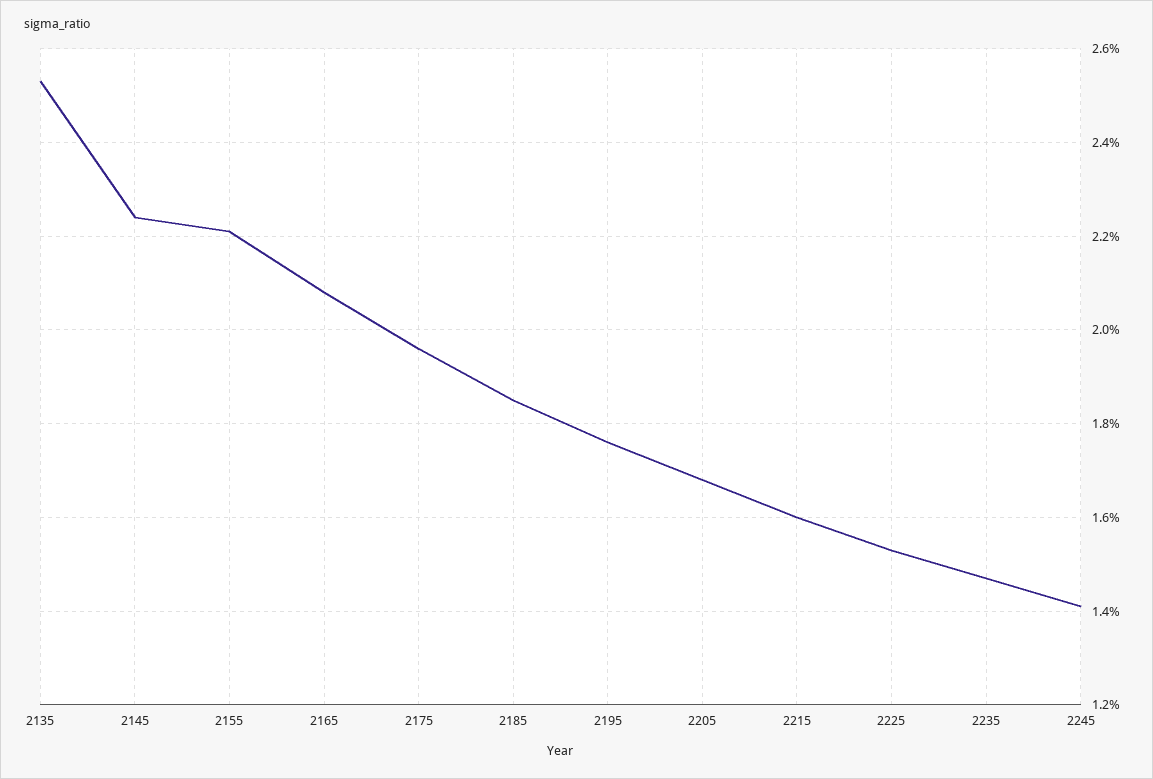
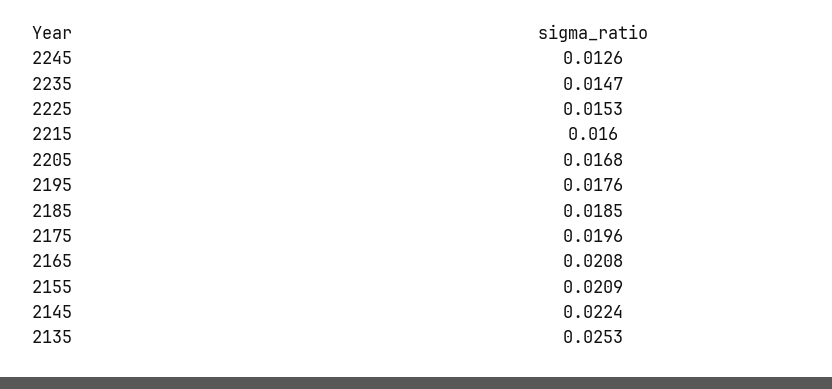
2155: 0.022 -> 0.0209
2245: 0.014 -> 0.0126

